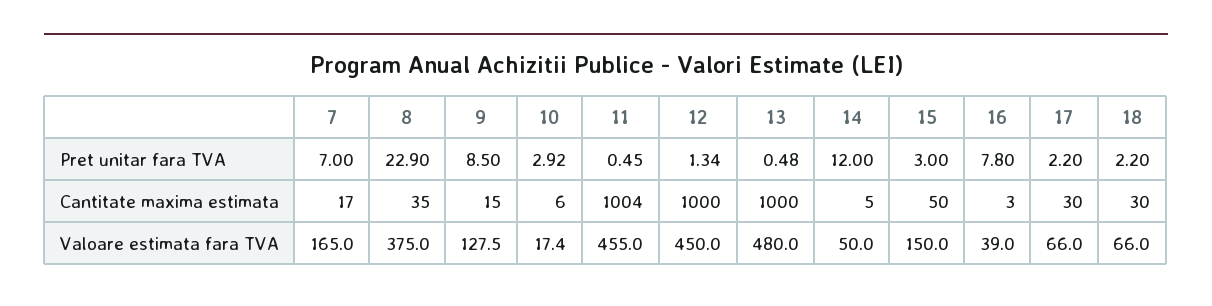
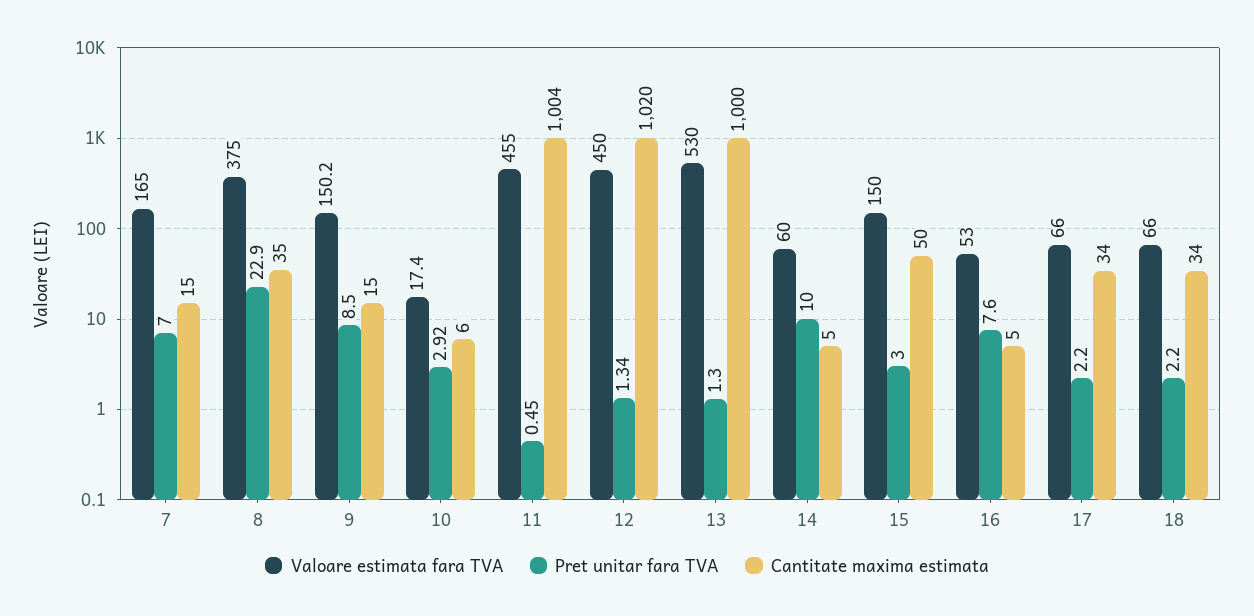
Pret unitar fara TVA, 13: 0.48 -> 1.3
Pret unitar fara TVA, 14: 12 -> 10
Pret unitar fara TVA, 16: 7.8 -> 7.6
Cantitate maxima estimata, 7: 17 -> 15
Cantitate maxima estimata, 12: 1000 -> 1020
Cantitate maxima estimata, 16: 3 -> 5
Cantitate maxima estimata, 17: 30 -> 34
Cantitate maxima estimata, 18: 30 -> 34
Valoare estimata fara TVA, 9: 127.5 -> 150.2
Valoare estimata fara TVA, 13: 480 -> 530
Valoare estimata fara TVA, 14: 50 -> 60
Valoare estimata fara TVA, 16: 39 -> 53

